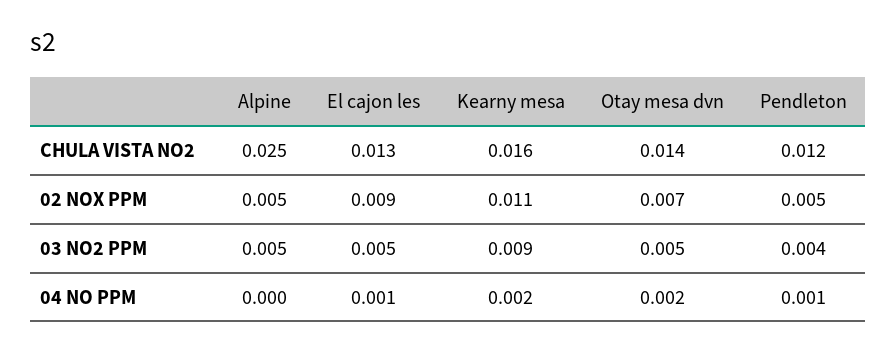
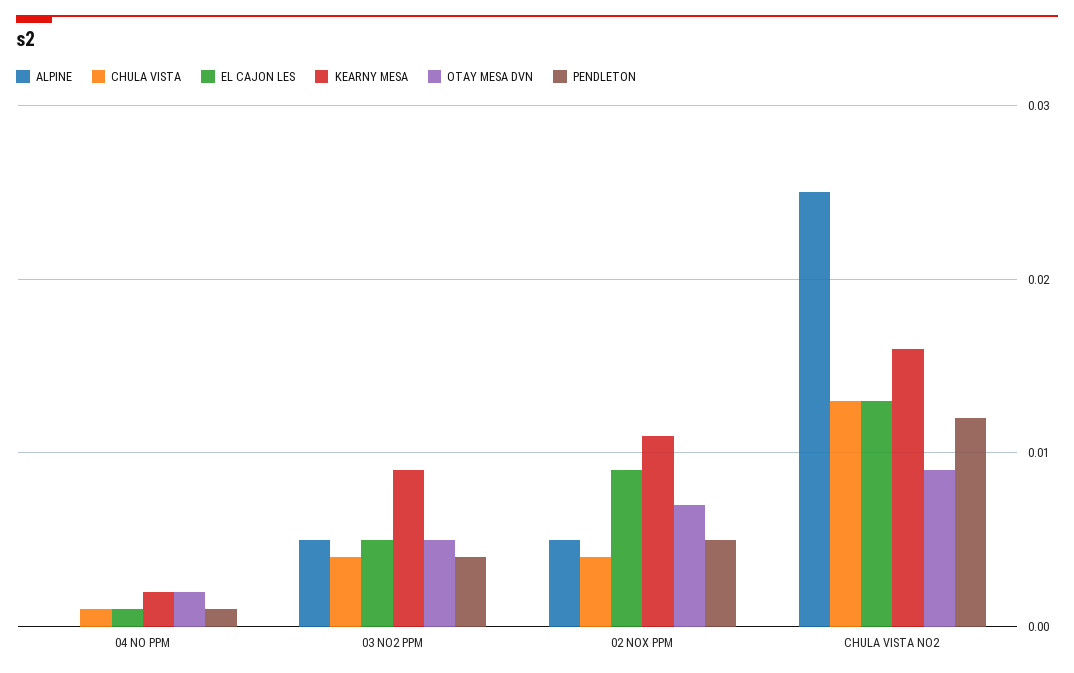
Otay mesa dvn, CHULA VISTA NO2: 0.014 -> 0.009
CHULA VISTA, 04 NO PPM: none -> 0.001
CHULA VISTA, 03 NO2 PPM: none -> 0.004
CHULA VISTA, 02 NOX PPM: none -> 0.004
CHULA VISTA, CHULA VISTA NO2: none -> 0.013

